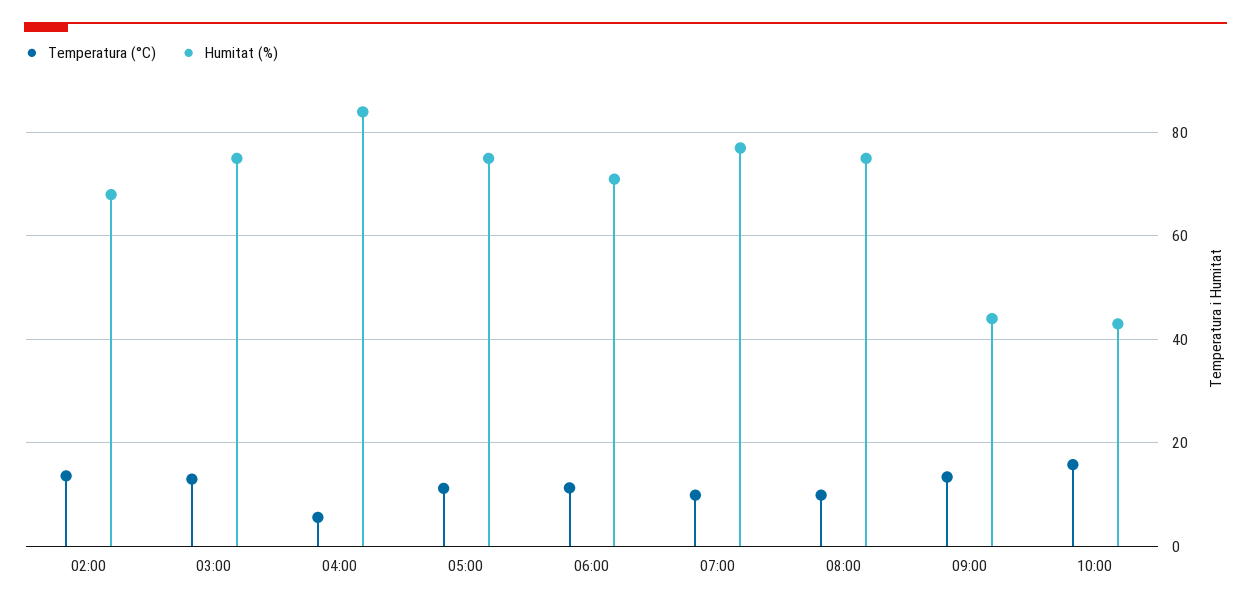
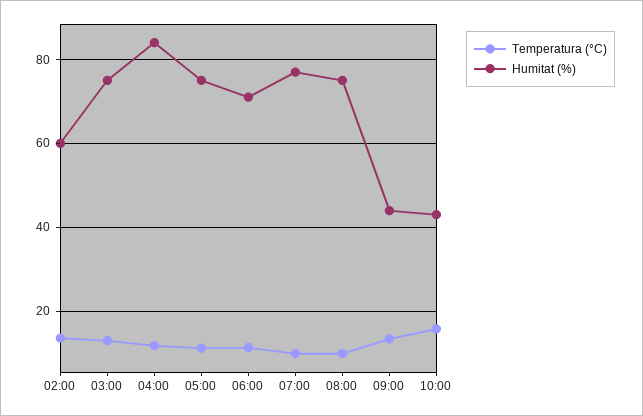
Humitat (%), 02:00: 68 -> 60
Temperatura (°C), 04:00: 6 -> 12

